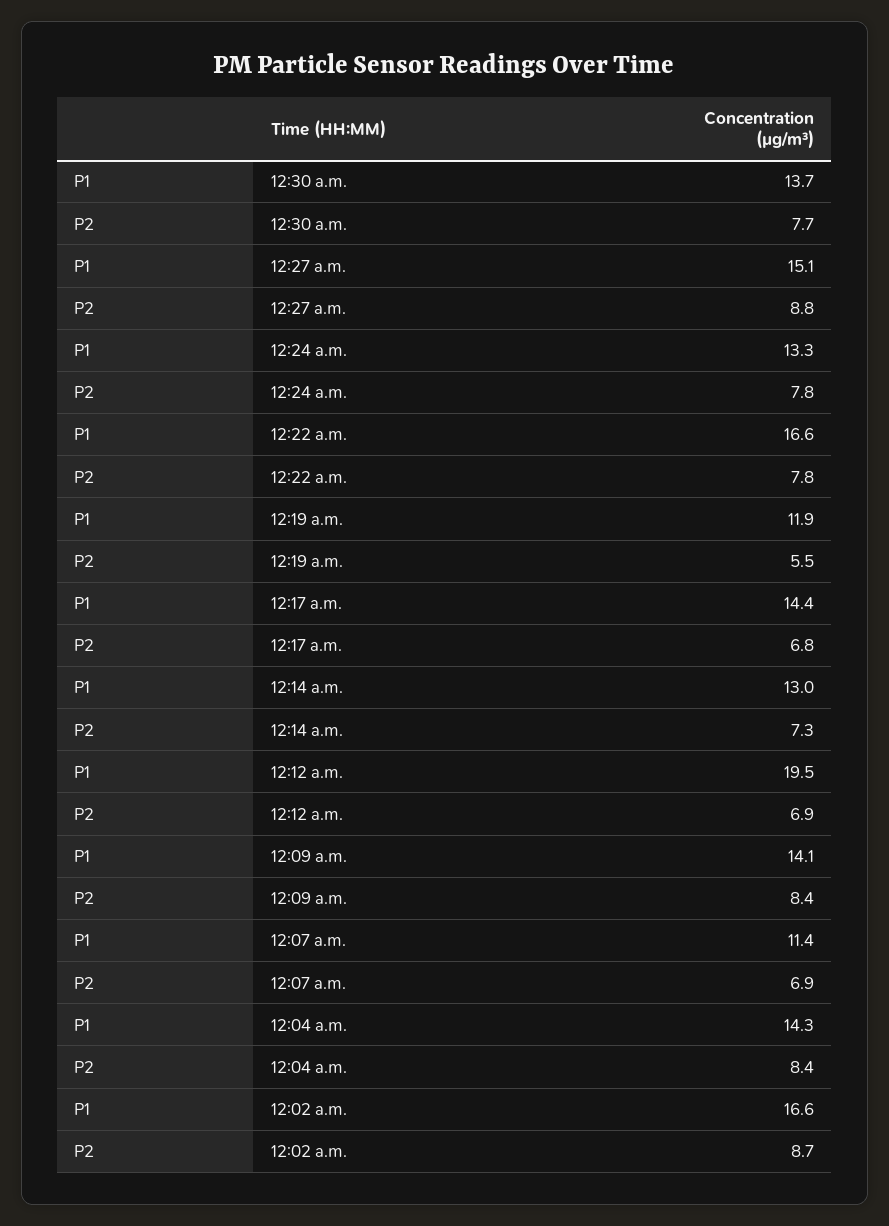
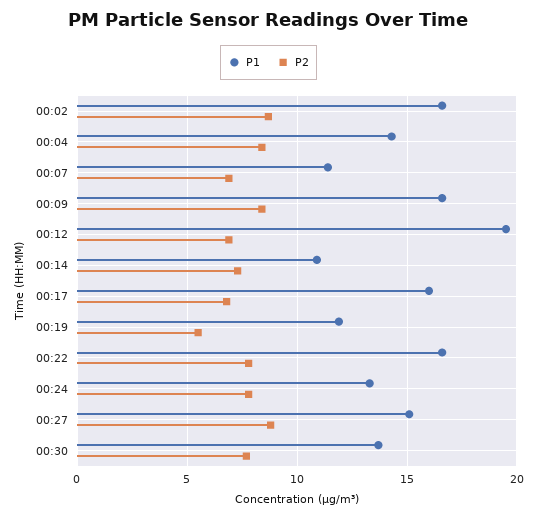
P1, 12:17 a.m.: 14.4 -> 16
P1, 12:14 a.m.: 13 -> 11
P1, 12:09 a.m.: 14.1 -> 16.5

